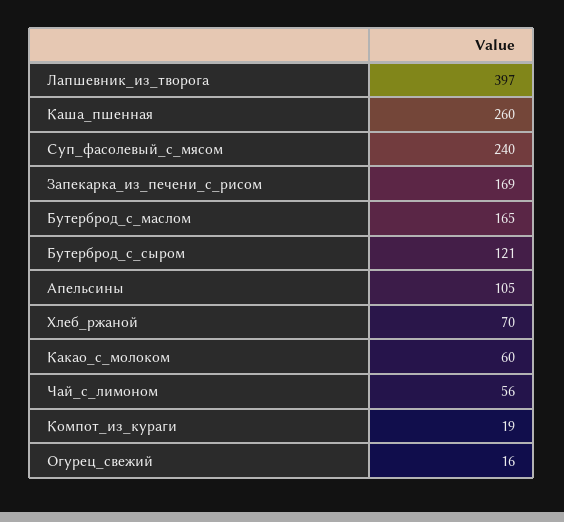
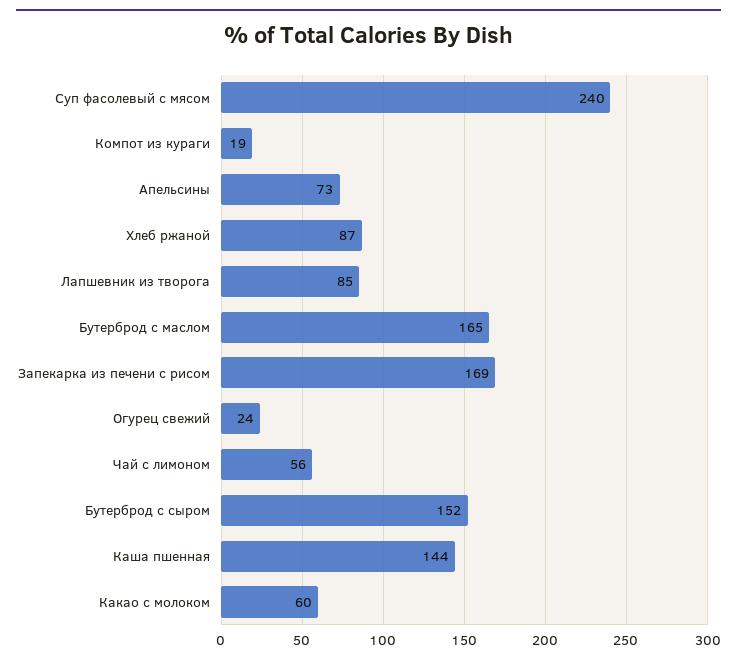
Лапшевник_из_творога: 397 -> 85
Каша_пшенная: 260 -> 144
Бутерброд_с_сыром: 121 -> 152
Апельсины: 105 -> 73
Хлеб_ржаной: 70 -> 87
Огурец_свежий: 16 -> 24

